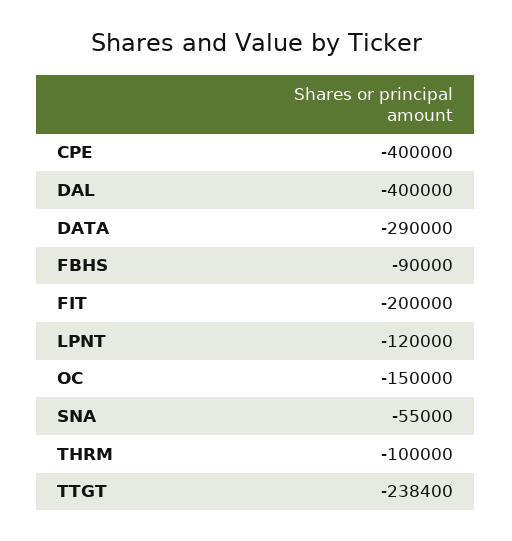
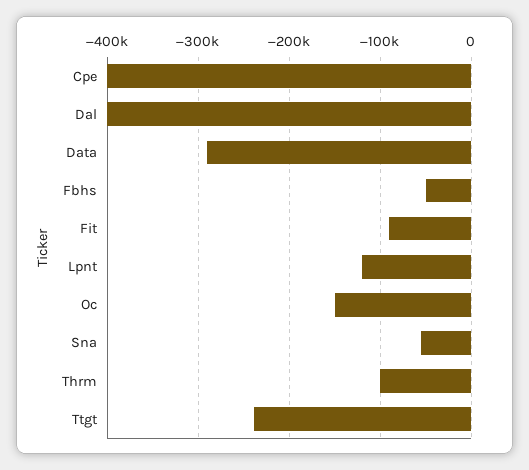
FBHS: -90000 -> -50000
FIT: -200000 -> -90000

